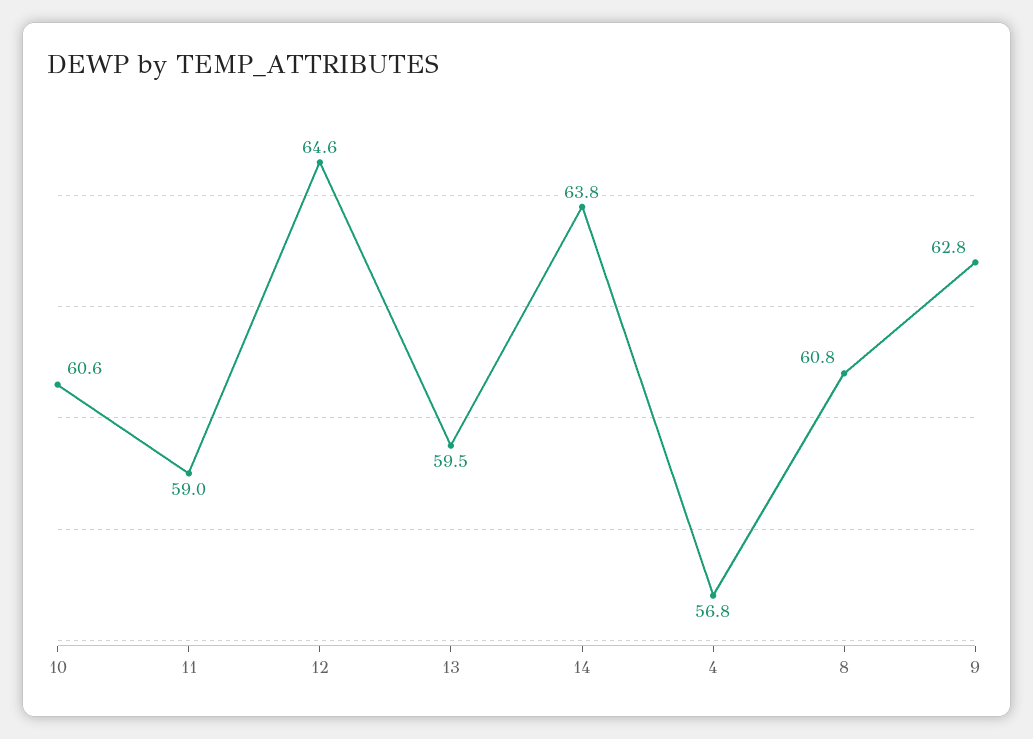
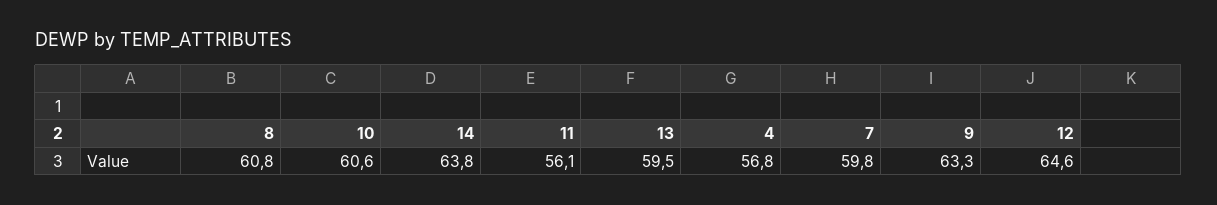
11: 59 -> 56.1
9: 62.8 -> 63.3
7: none -> 59.8

